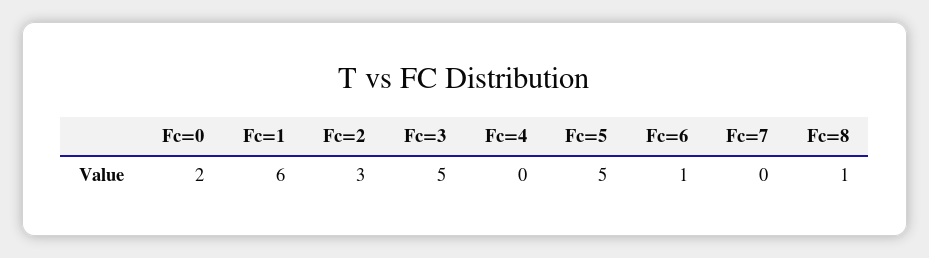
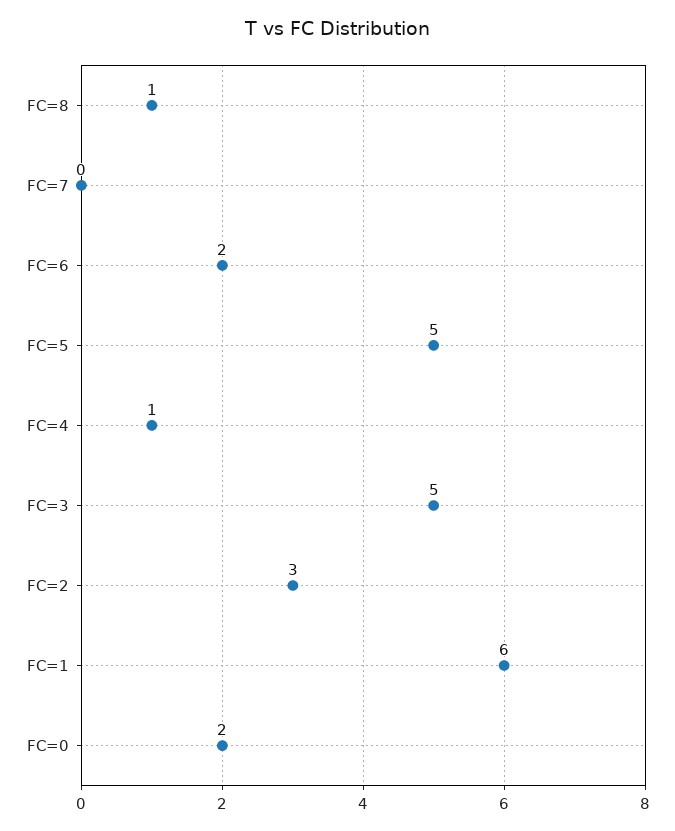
Fc=4: 0 -> 1
Fc=6: 1 -> 2

